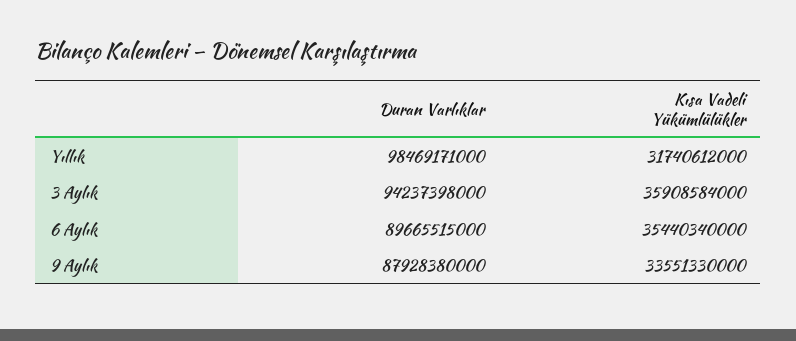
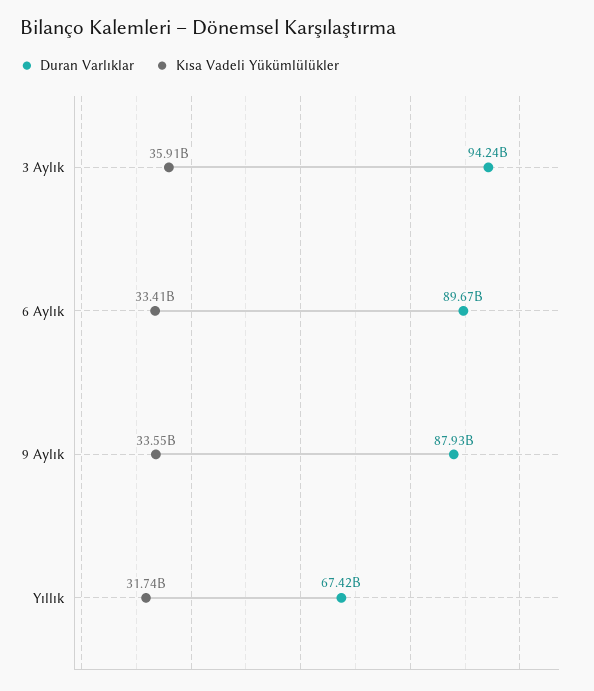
Duran Varlıklar, Yıllık: 98469171000 -> 67420000000
Kısa Vadeli Yükümlülükler, 6 Aylık: 35440340000 -> 33410000000

